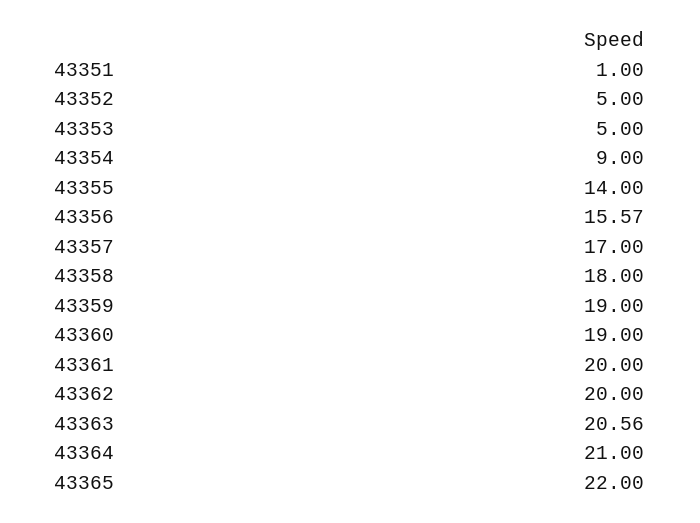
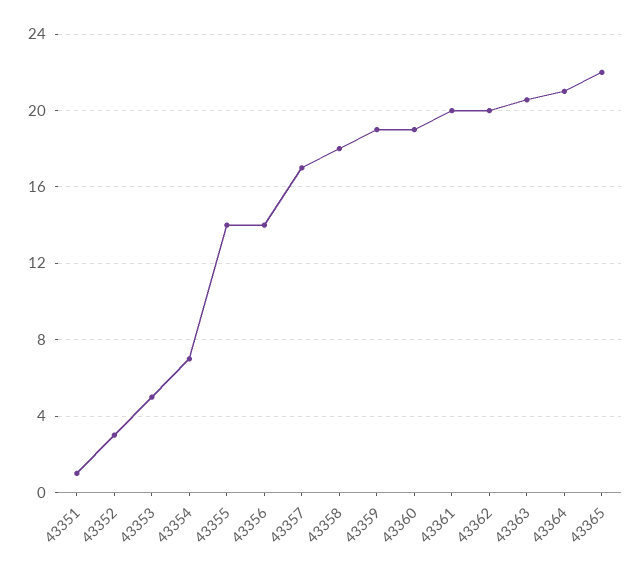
43352: 5 -> 3
43354: 9 -> 7
43356: 15.57 -> 14

